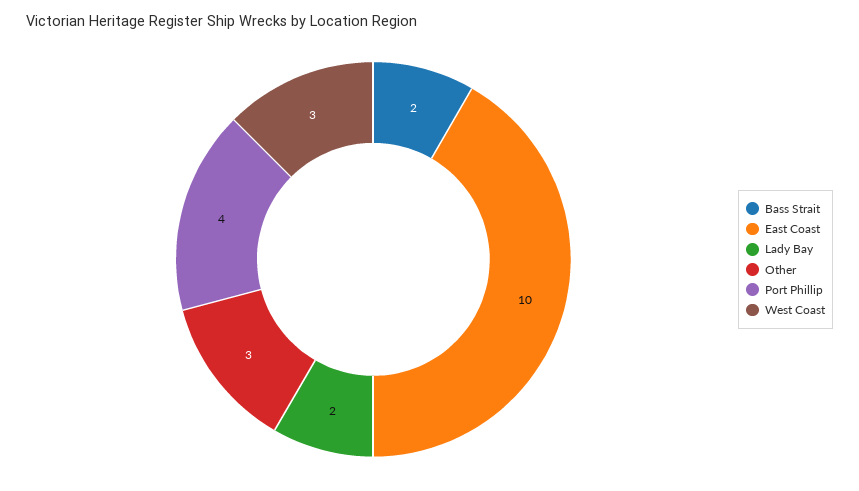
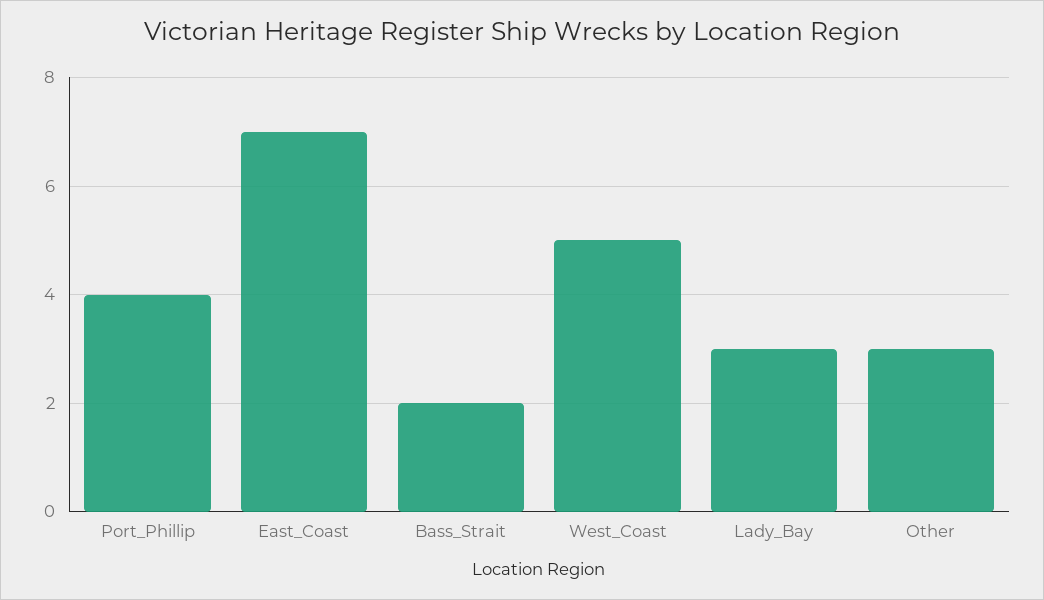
East Coast: 10 -> 7
Lady Bay: 2 -> 3
West Coast: 3 -> 5

